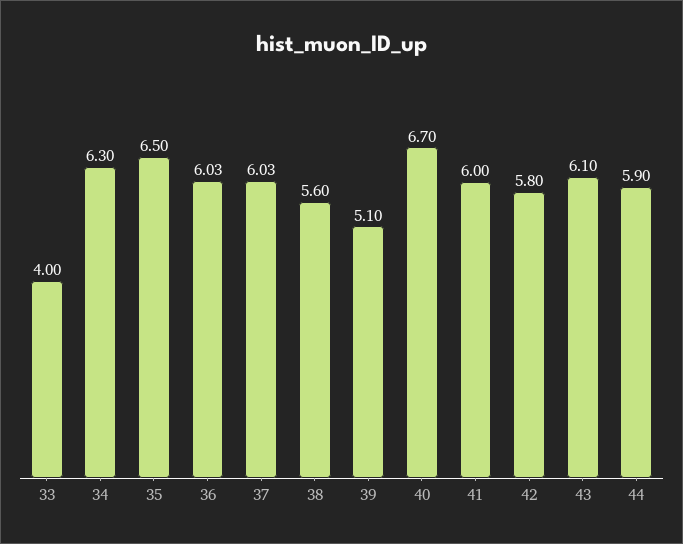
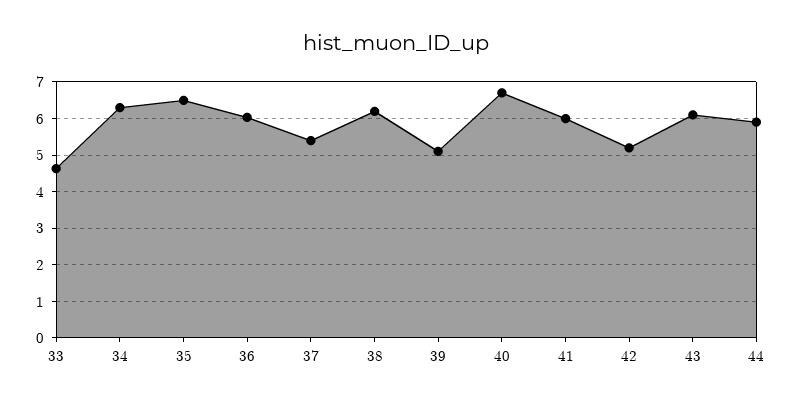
33: 4 -> 4.6
37: 6.03 -> 5.4
38: 5.6 -> 6.2
42: 5.8 -> 5.2

